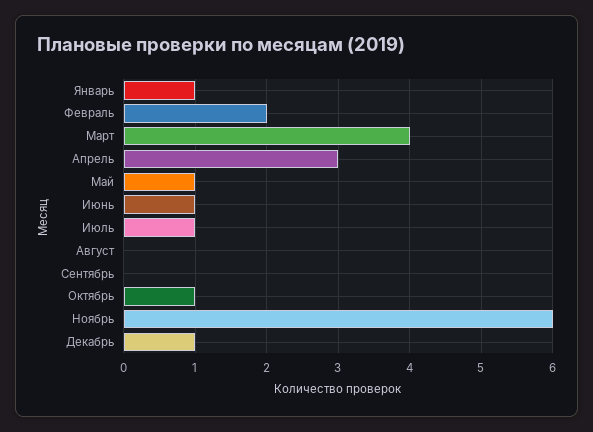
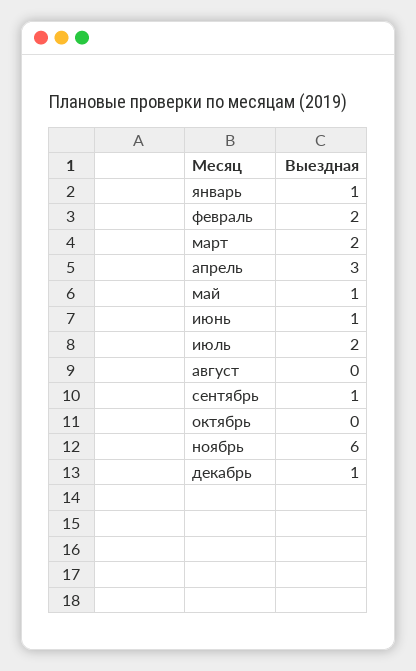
Март: 4 -> 2
Июль: 1 -> 2
Сентябрь: 0 -> 1
Октябрь: 1 -> 0

